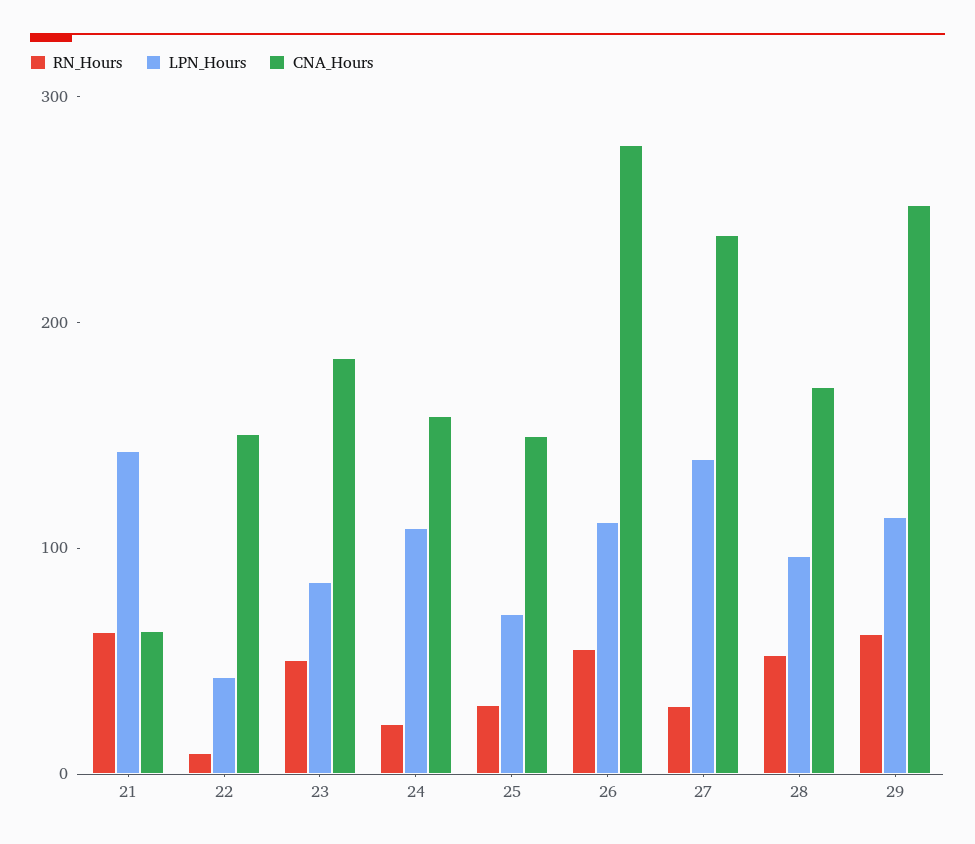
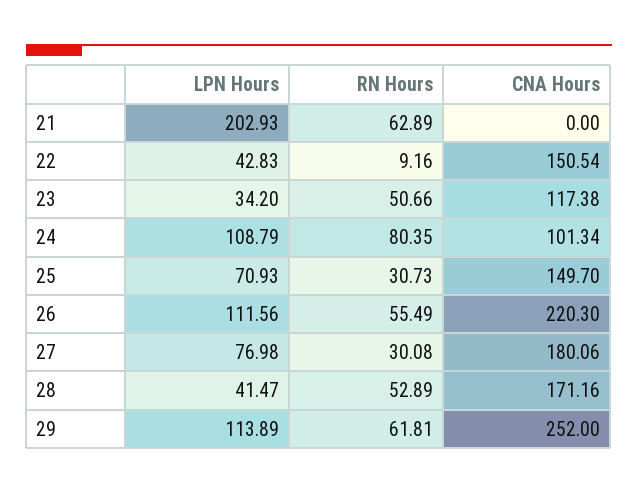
LPN_Hours, 21: 140 -> 202.93
CNA_Hours, 21: 60 -> 0
LPN_Hours, 23: 80 -> 34.2
CNA_Hours, 23: 180 -> 117.38
RN_Hours, 24: 20 -> 80.35
CNA_Hours, 24: 160 -> 101.34
CNA_Hours, 26: 280 -> 220.3
LPN_Hours, 27: 140 -> 76.98
CNA_Hours, 27: 240 -> 180.06
LPN_Hours, 28: 100 -> 41.47

